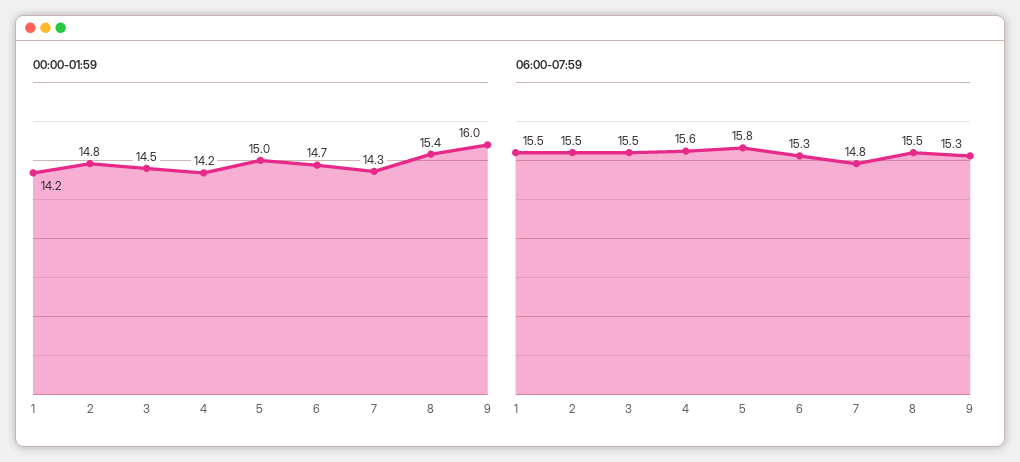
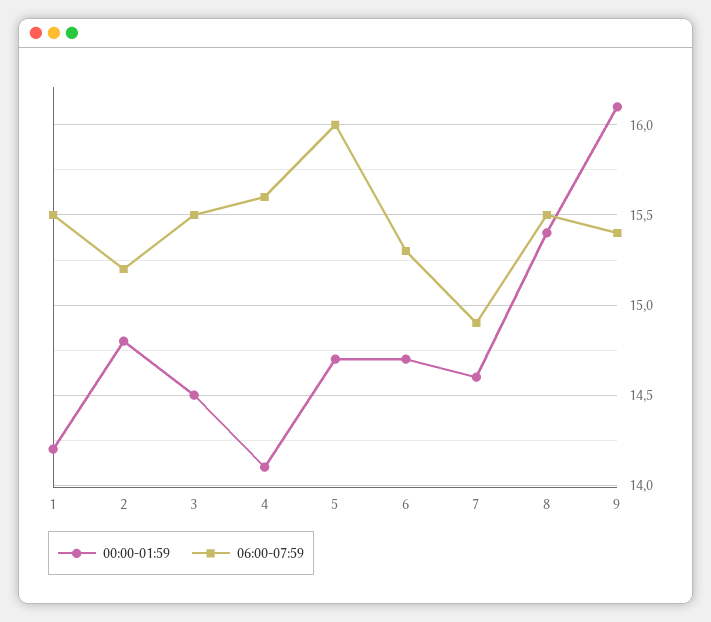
00:00-01:59, 4: 14.2 -> 14.1
00:00-01:59, 5: 15 -> 14.7
00:00-01:59, 7: 14.3 -> 14.6
00:00-01:59, 9: 16 -> 16.1
06:00-07:59, 2: 15.5 -> 15.2
06:00-07:59, 5: 15.8 -> 16
06:00-07:59, 7: 14.8 -> 14.9
06:00-07:59, 9: 15.3 -> 15.4

